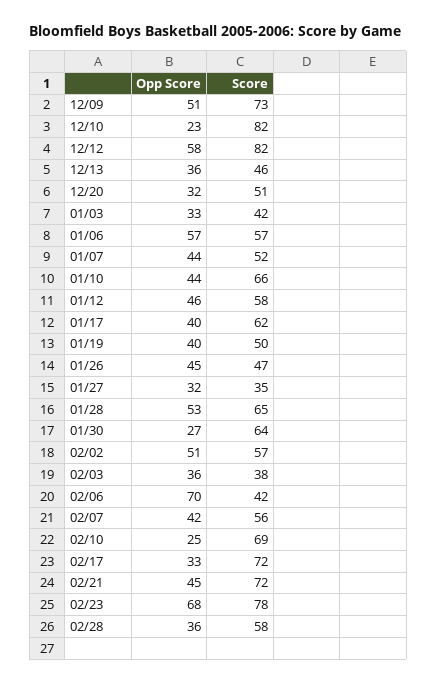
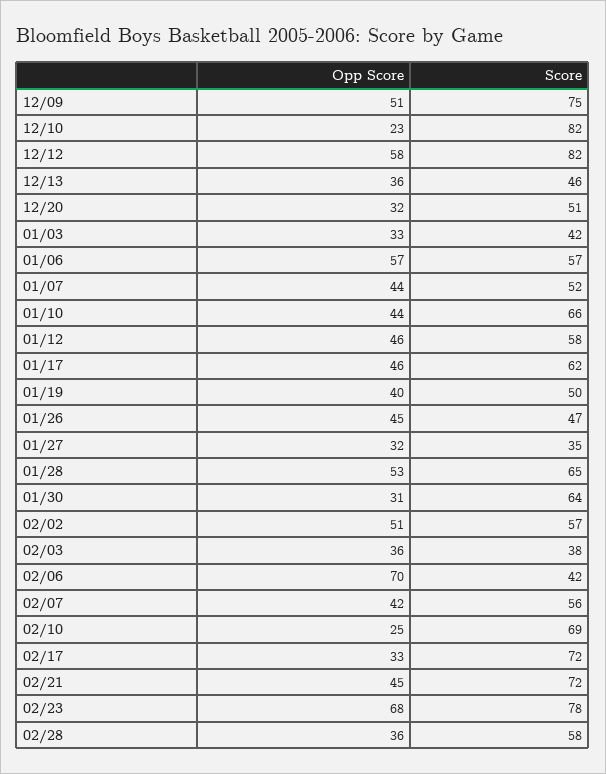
Score, 12/09: 73 -> 75
Opp Score, 01/17: 40 -> 46
Opp Score, 01/30: 27 -> 31

